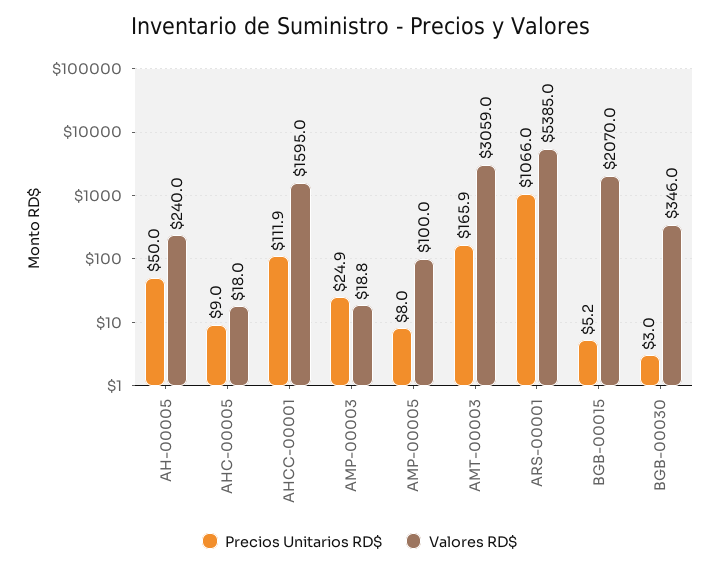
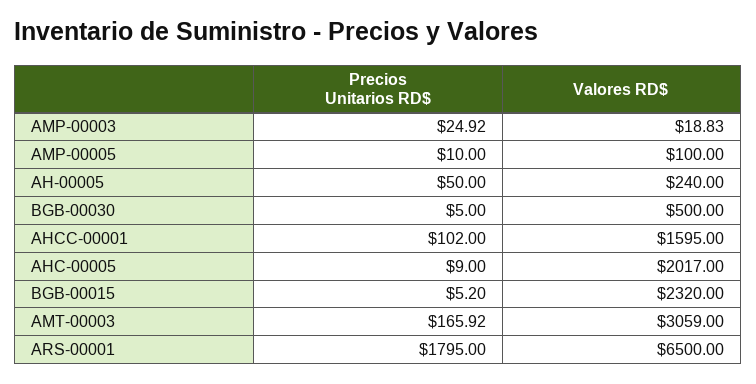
Valores RD$, AHC-00005: 18 -> 2017
Precios Unitarios RD$, AHCC-00001: 111.9 -> 102
Precios Unitarios RD$, AMP-00005: 8 -> 10
Precios Unitarios RD$, ARS-00001: 1066 -> 1795
Valores RD$, ARS-00001: 5385 -> 6500
Valores RD$, BGB-00015: 2070 -> 2320
Precios Unitarios RD$, BGB-00030: 3 -> 5
Valores RD$, BGB-00030: 346 -> 500

